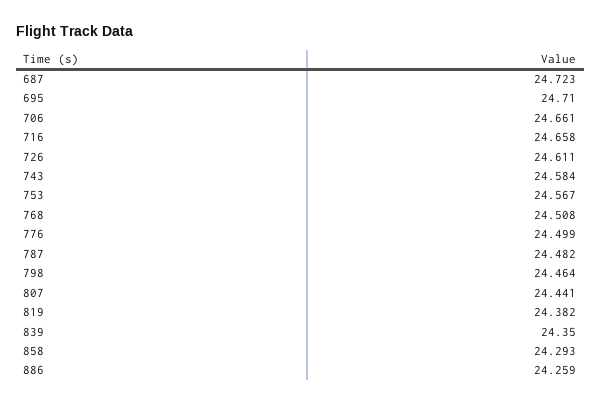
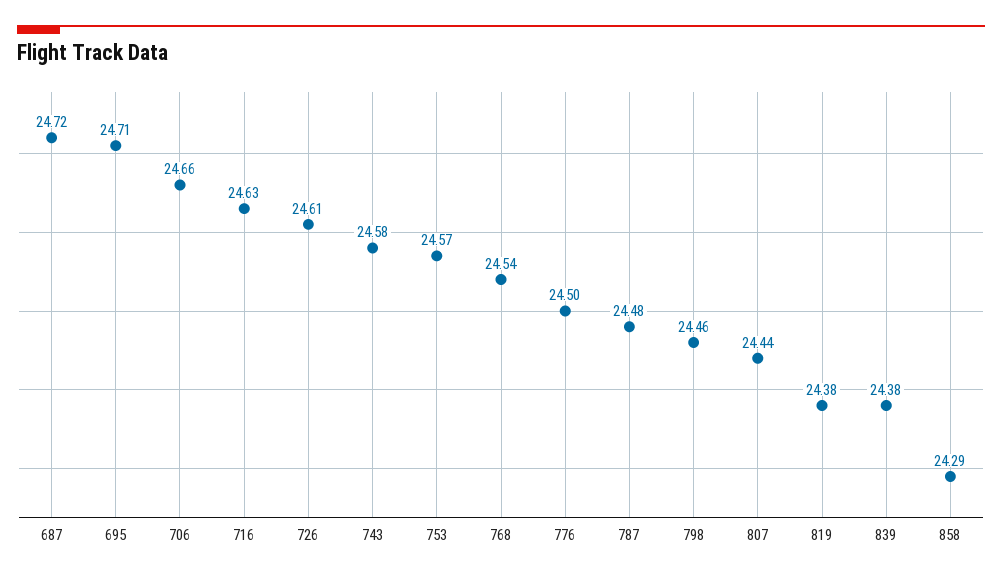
716: 24.658 -> 24.63
768: 24.508 -> 24.54
839: 24.35 -> 24.38
886: 24.259 -> none

